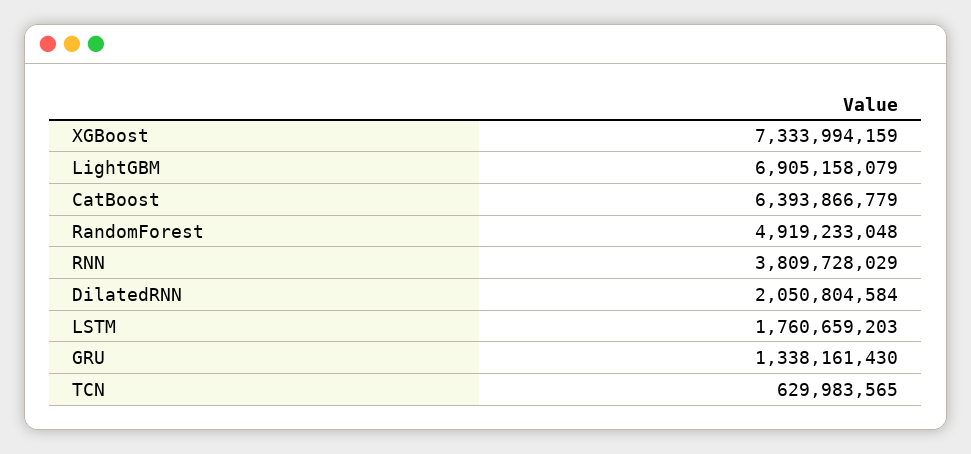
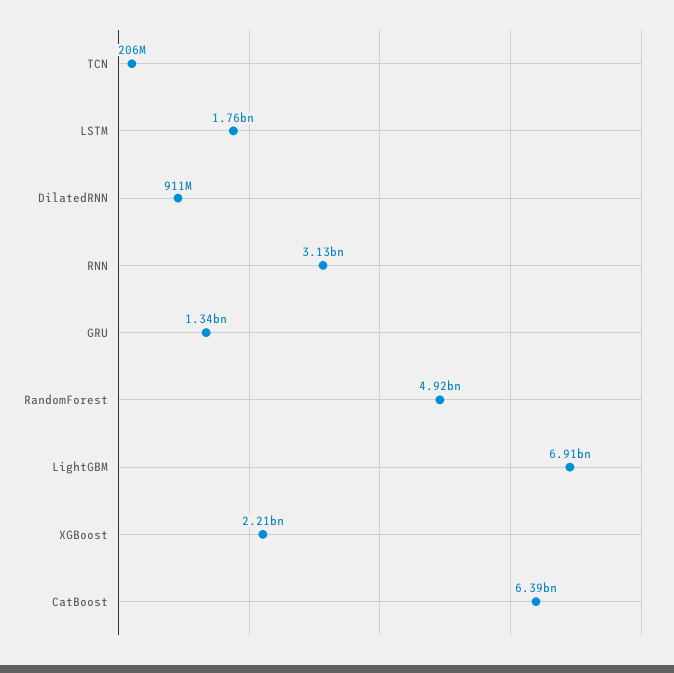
XGBoost: 7333994159 -> 2210000000
RNN: 3809728029 -> 3130000000
DilatedRNN: 2050804584 -> 911000000
TCN: 629983565 -> 206000000

